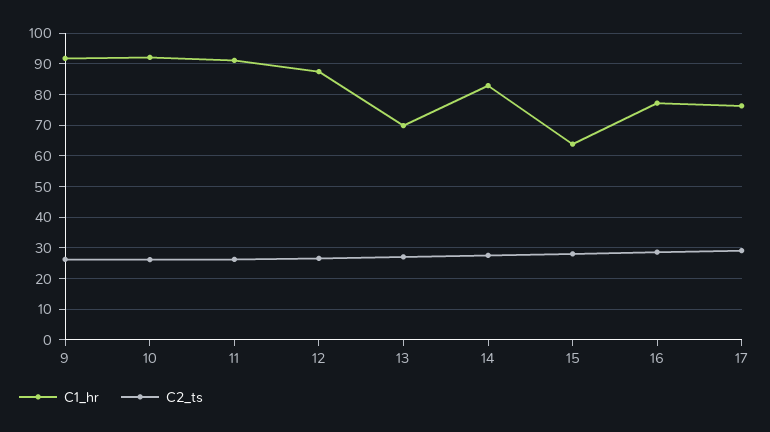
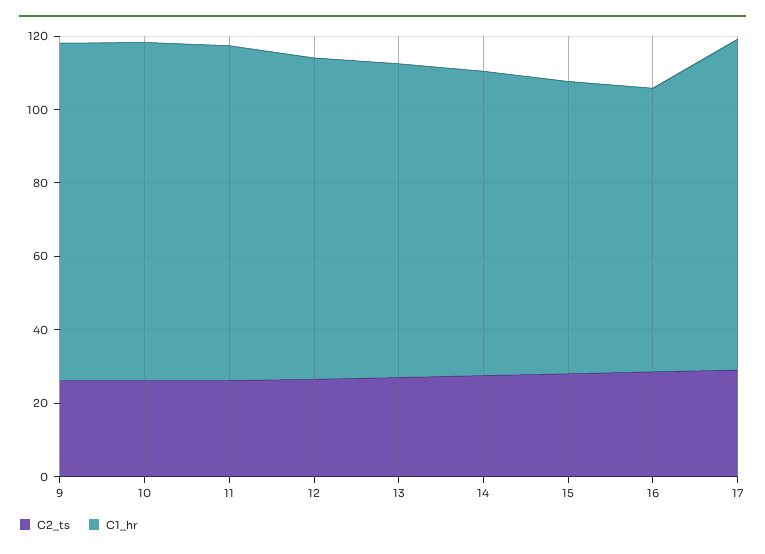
C1_hr, 13: 70 -> 85
C1_hr, 15: 64 -> 80
C1_hr, 17: 76 -> 90

